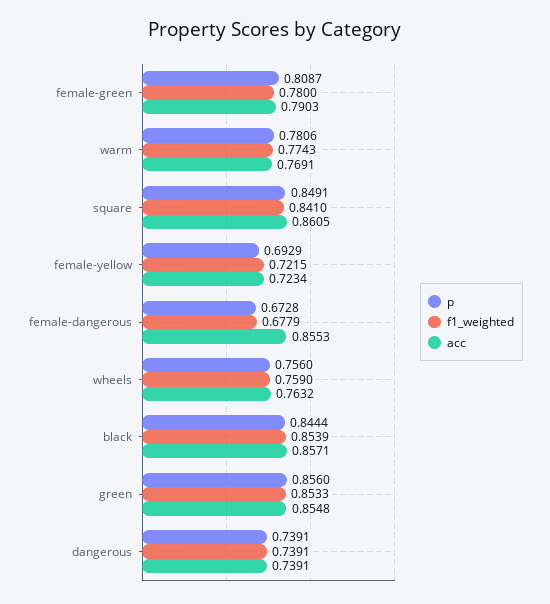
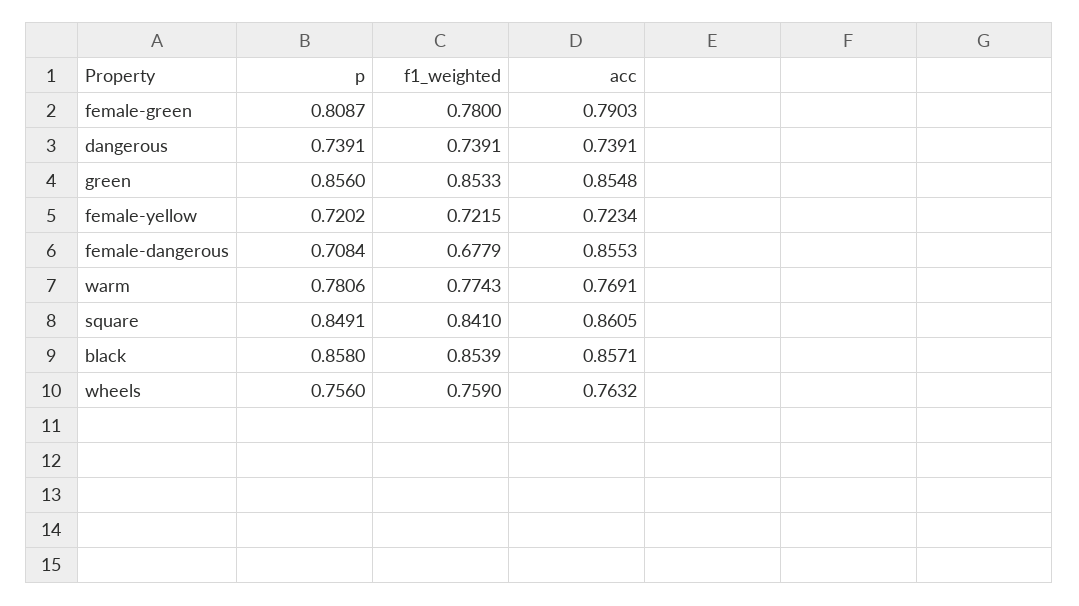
p, female-yellow: 0.6929 -> 0.7202
p, female-dangerous: 0.6728 -> 0.7084
p, black: 0.8444 -> 0.858

